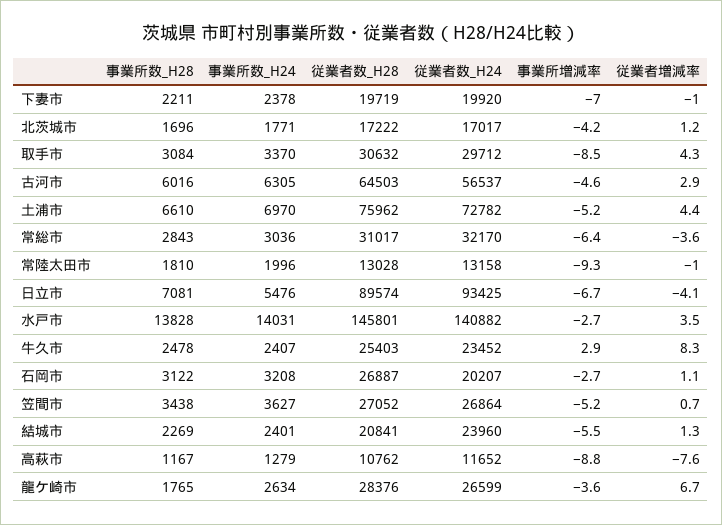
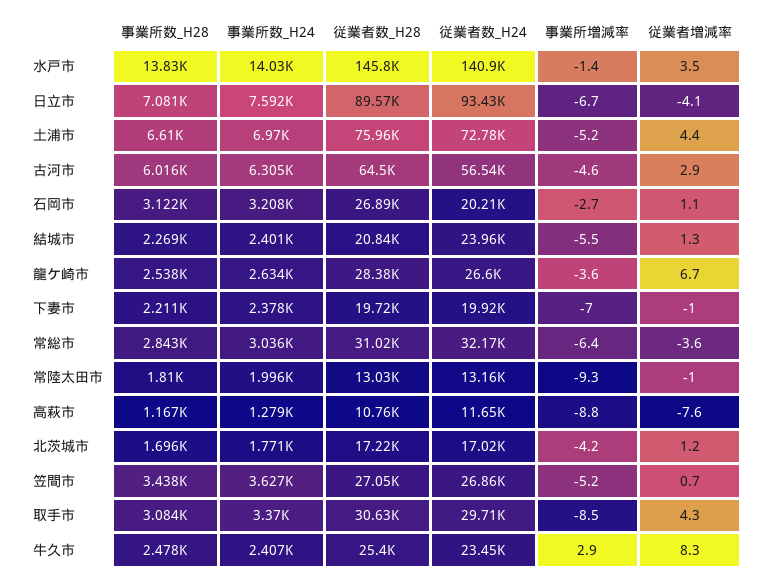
事業所数_H24, 日立市: 5476 -> 7592
事業所増減率, 水戸市: -2.7 -> -1.4
事業所数_H28, 龍ケ崎市: 1765 -> 2538

